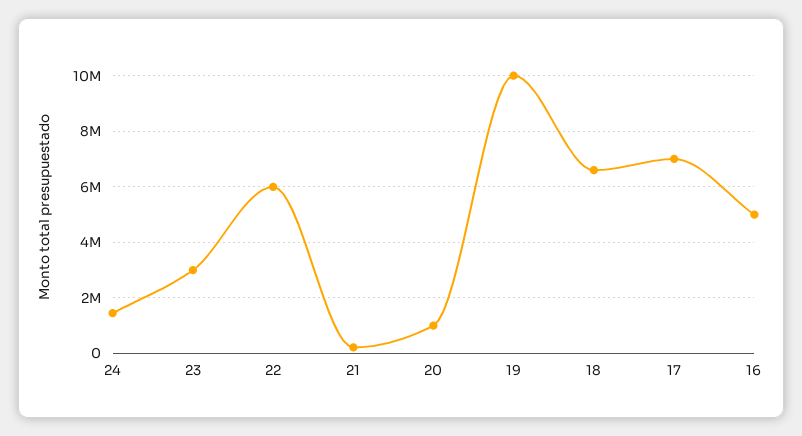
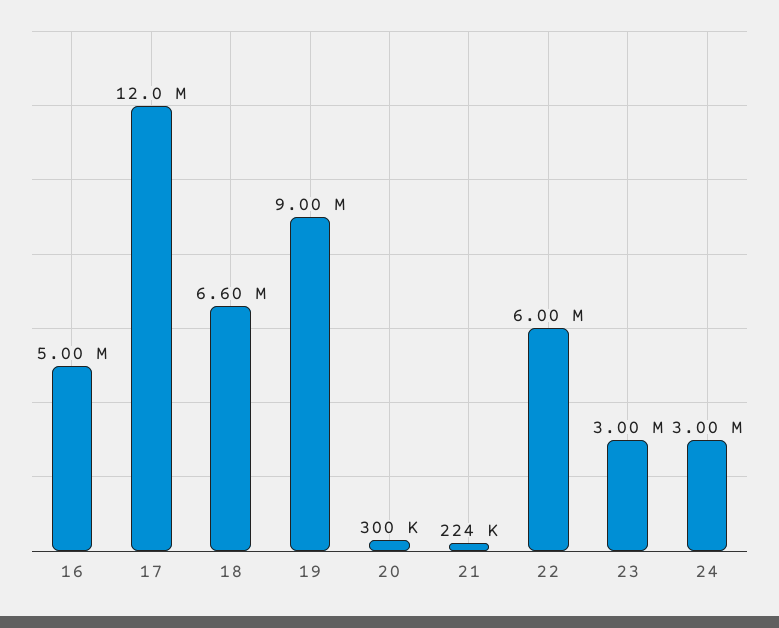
24: 1500000 -> 3000000
20: 1000000 -> 300000
19: 10000000 -> 9000000
17: 7000000 -> 12000000

